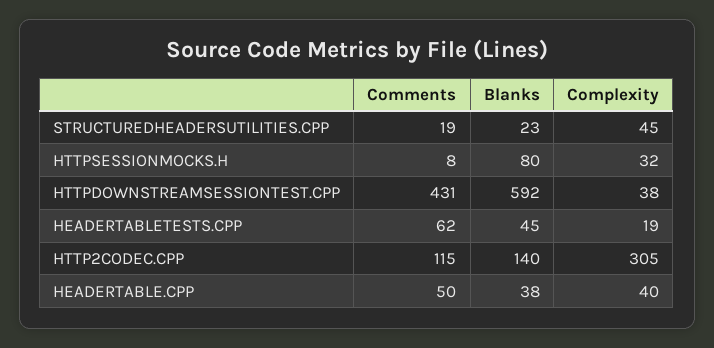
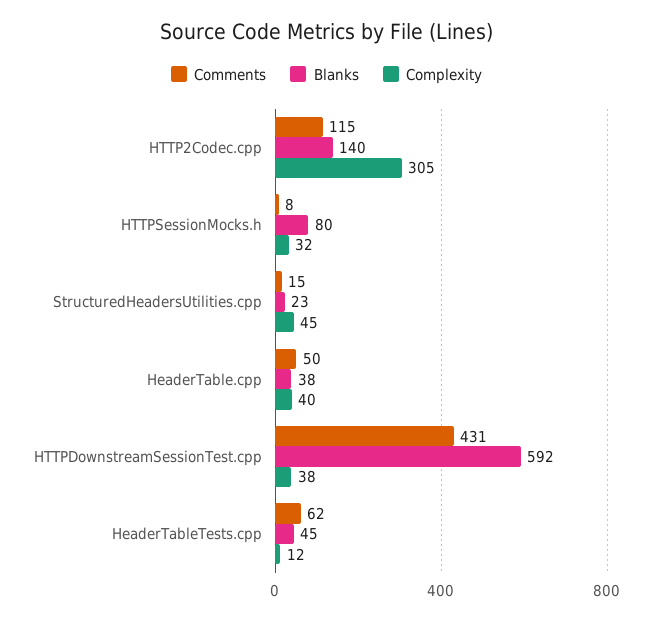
Comments, STRUCTUREDHEADERSUTILITIES.CPP: 19 -> 15
Complexity, HEADERTABLETESTS.CPP: 19 -> 12

